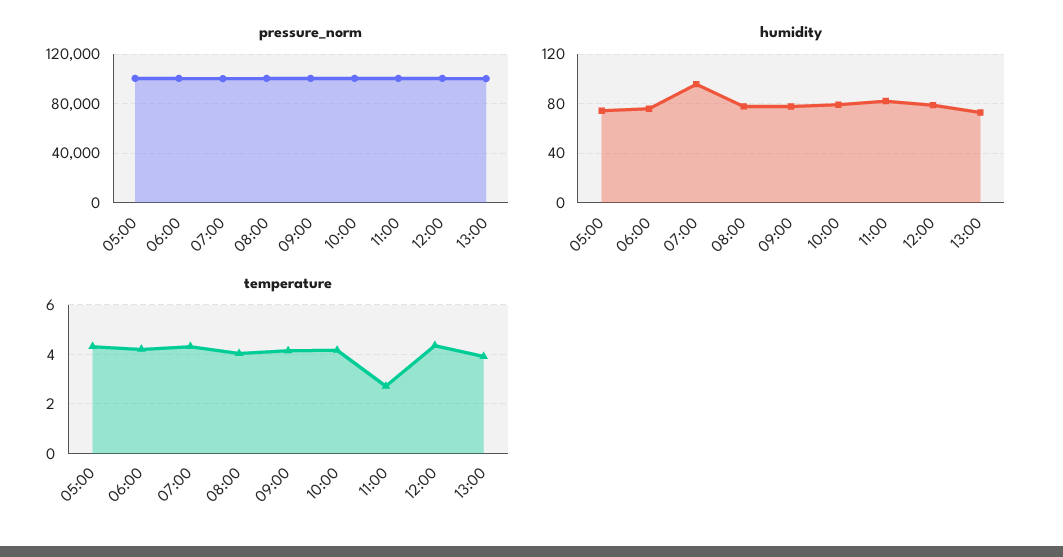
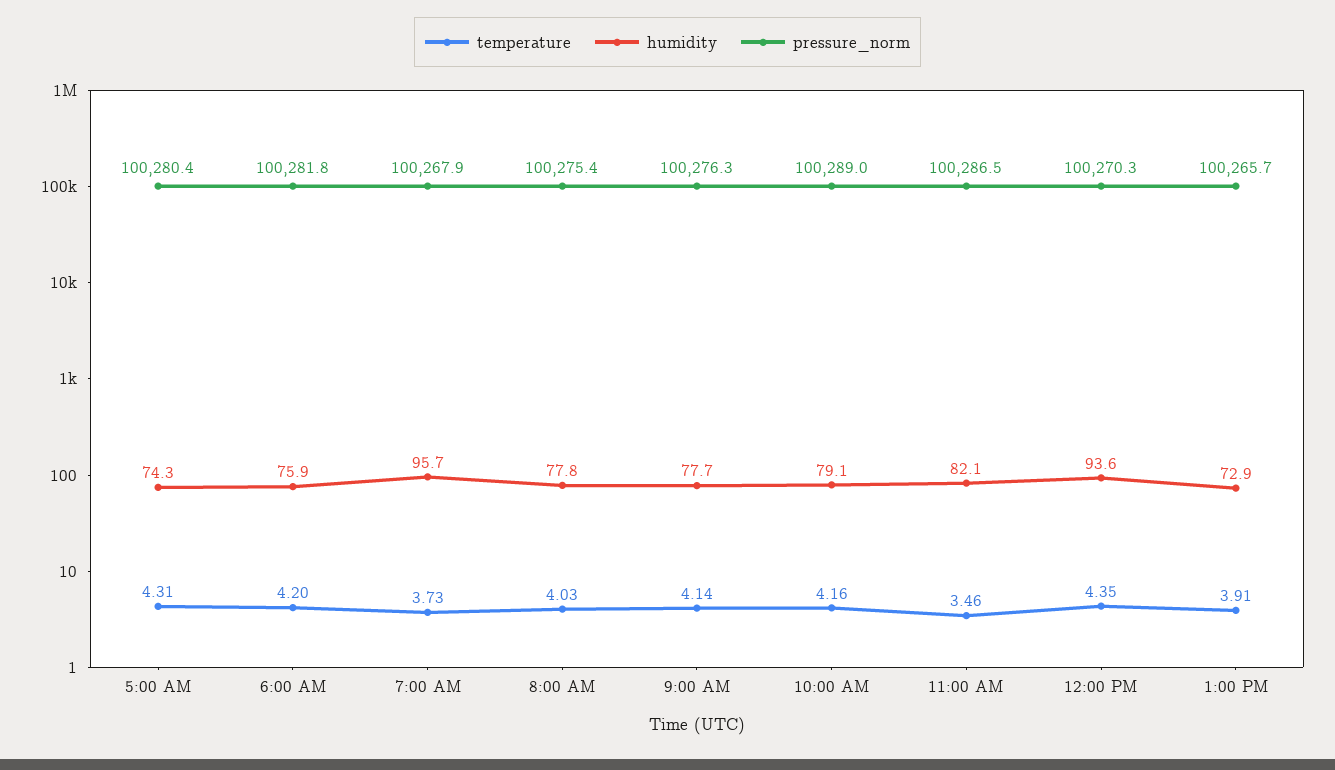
humidity, 12:00: 80 -> 93.6
temperature, 07:00: 4.25 -> 3.73
temperature, 11:00: 2.75 -> 3.46

